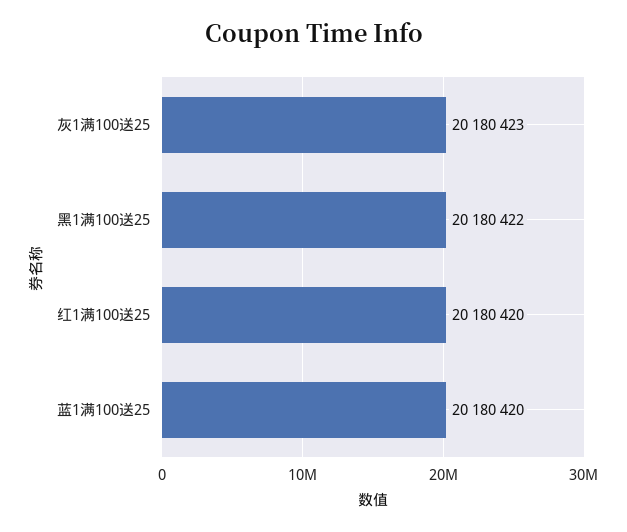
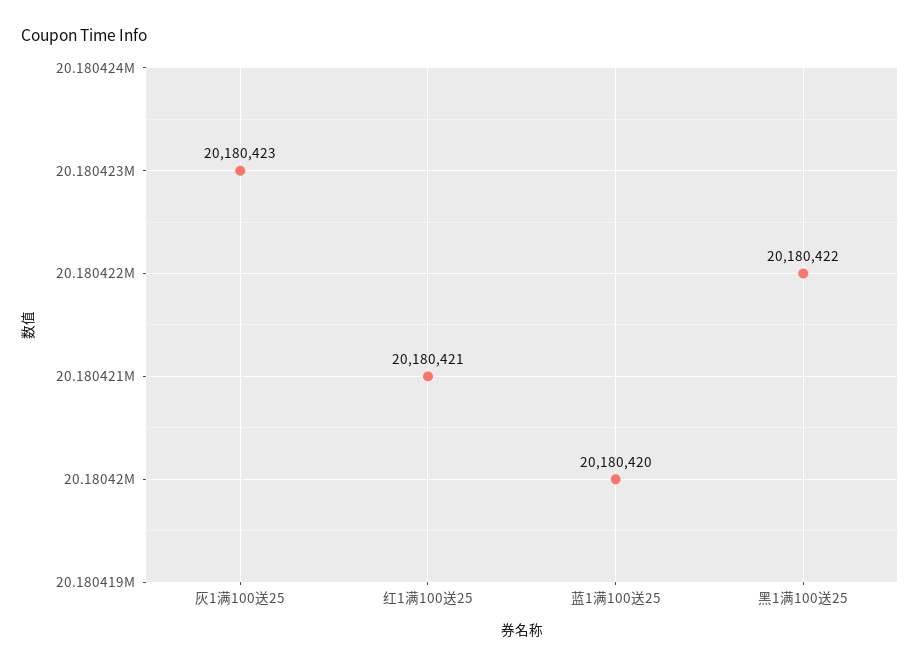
红1满100送25: 20180420 -> 20180421

